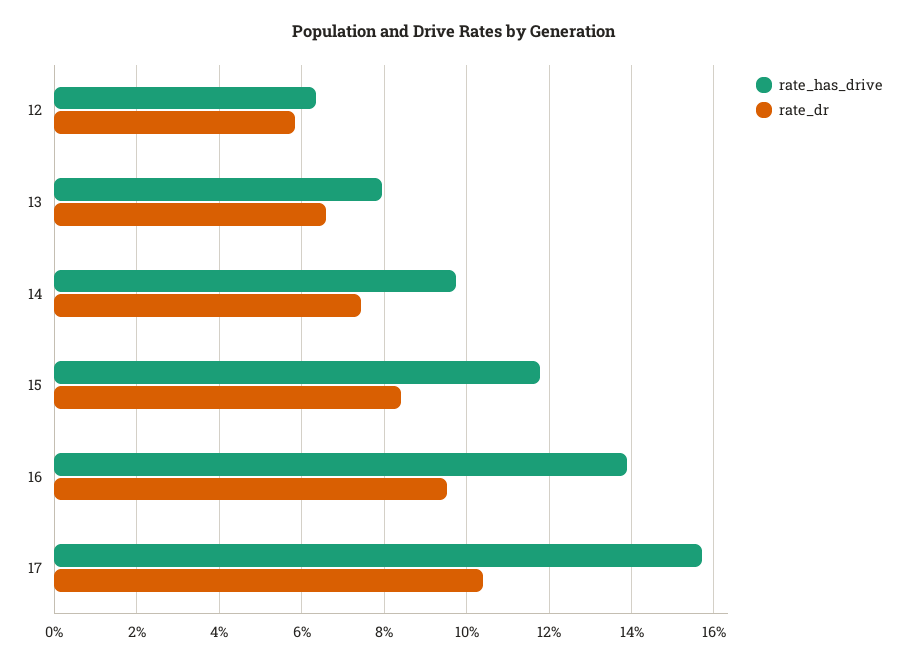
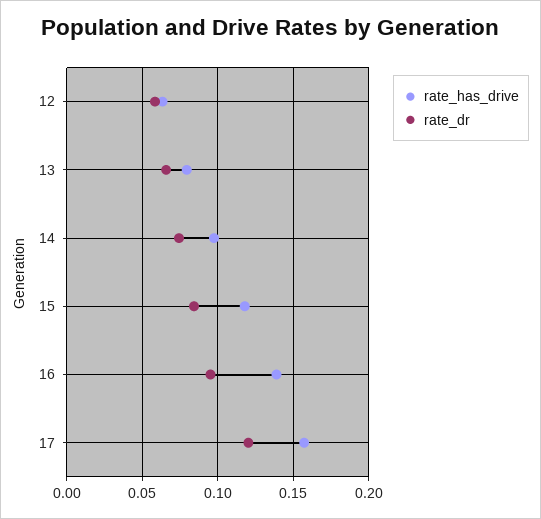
rate_dr, 17: 0.104 -> 0.12

